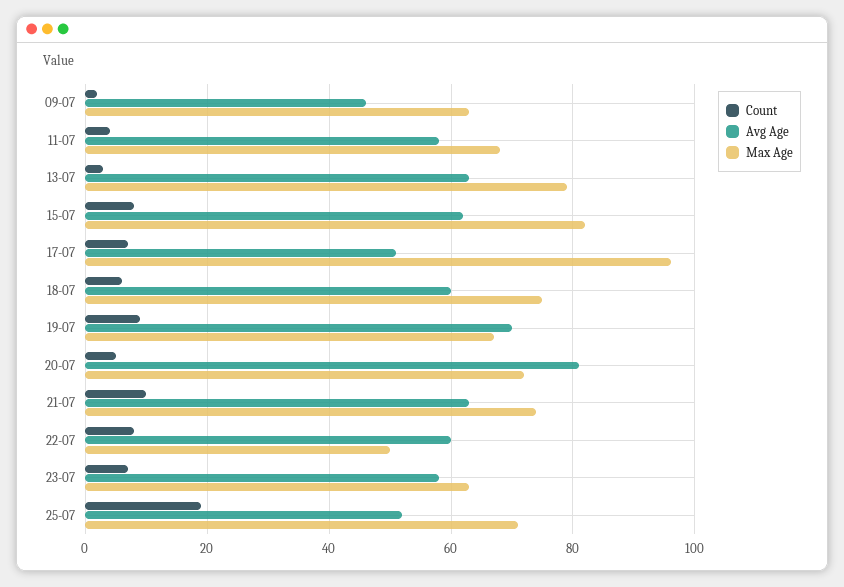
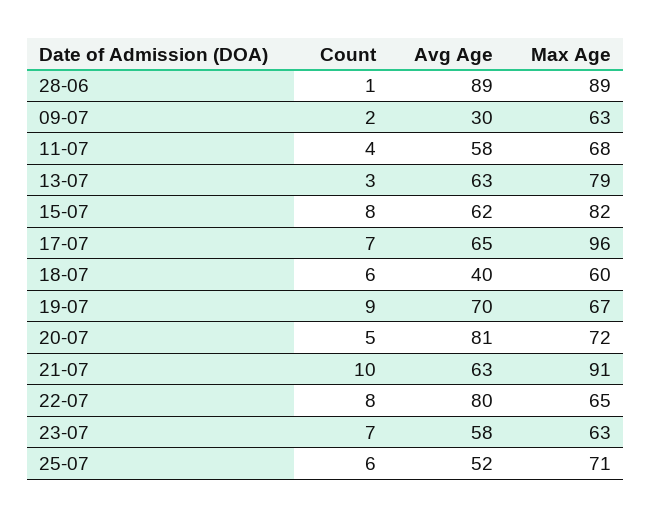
Avg Age, 09-07: 45 -> 30
Avg Age, 17-07: 50 -> 65
Avg Age, 18-07: 60 -> 40
Max Age, 18-07: 75 -> 60
Max Age, 21-07: 75 -> 91
Avg Age, 22-07: 60 -> 80
Max Age, 22-07: 50 -> 65
Count, 25-07: 20 -> 6
Count, 28-06: none -> 1
Avg Age, 28-06: none -> 89
Max Age, 28-06: none -> 89

